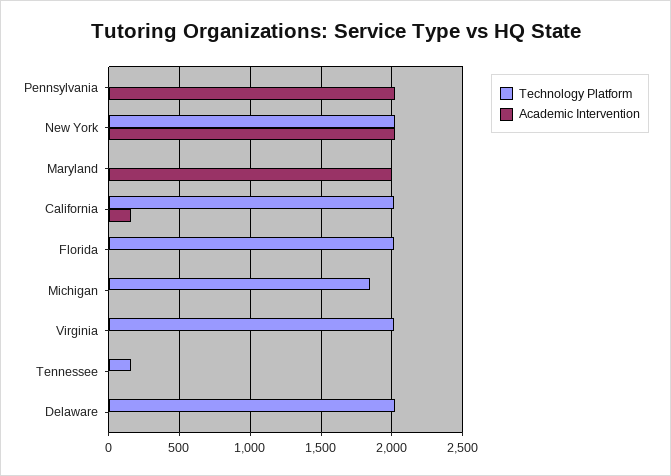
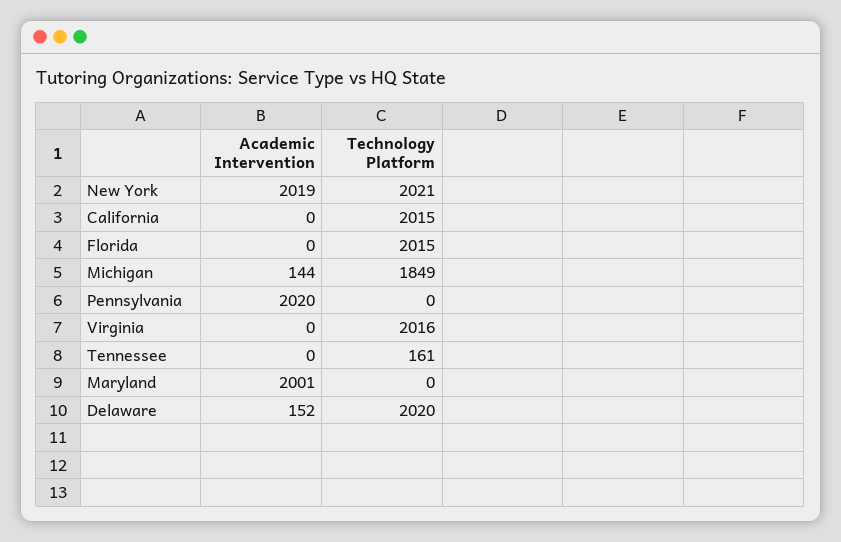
Academic Intervention, California: 150 -> 0
Academic Intervention, Michigan: 0 -> 144
Academic Intervention, Delaware: 0 -> 152

